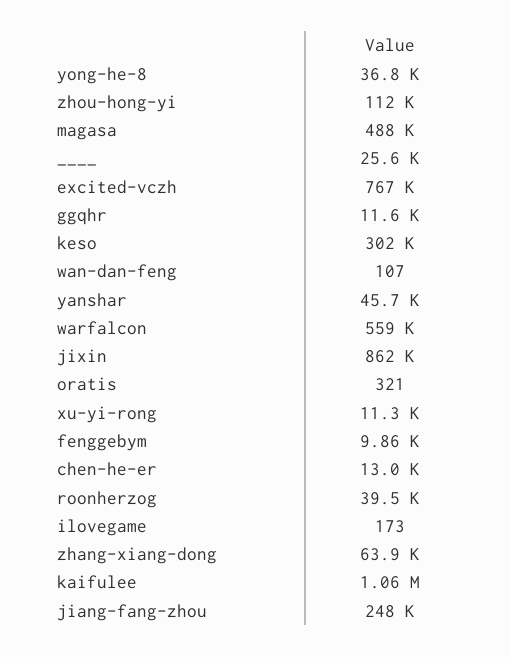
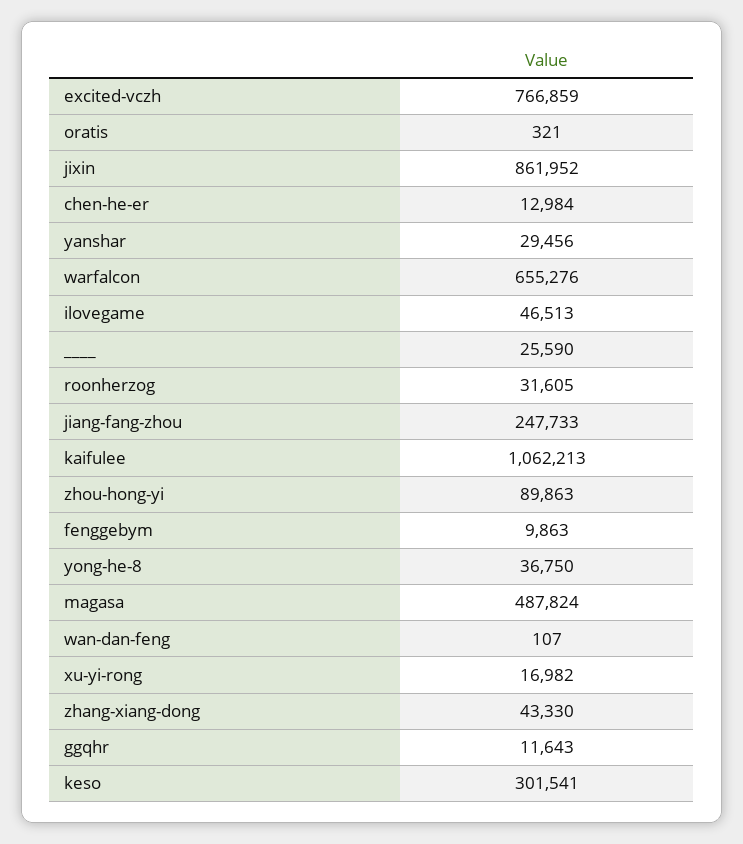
zhou-hong-yi: 112000 -> 89863
yanshar: 45700 -> 29456
warfalcon: 559000 -> 655276
xu-yi-rong: 11300 -> 16982
roonherzog: 39500 -> 31605
ilovegame: 173 -> 46513
zhang-xiang-dong: 63900 -> 43330

